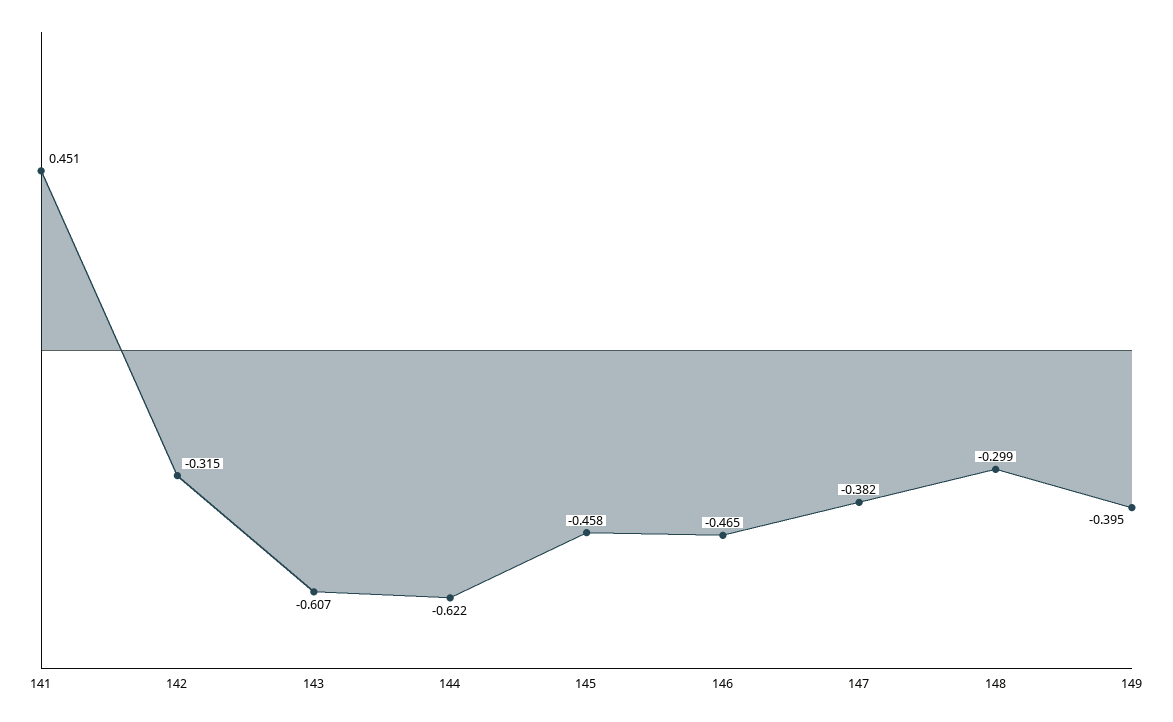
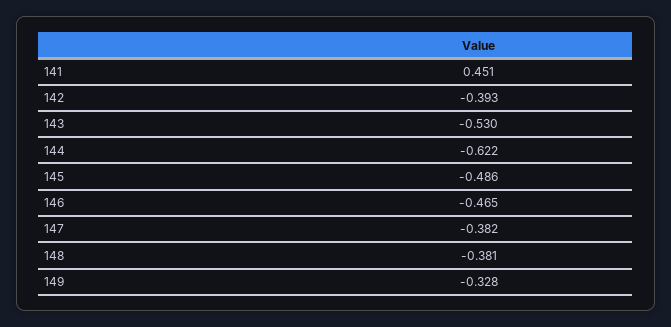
142: -0.315 -> -0.393
143: -0.607 -> -0.53
145: -0.458 -> -0.486
148: -0.299 -> -0.381
149: -0.395 -> -0.328

